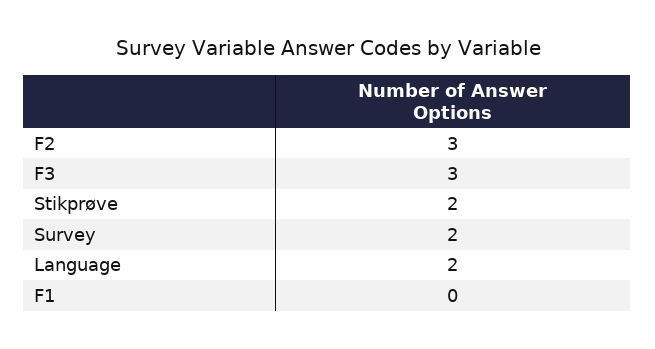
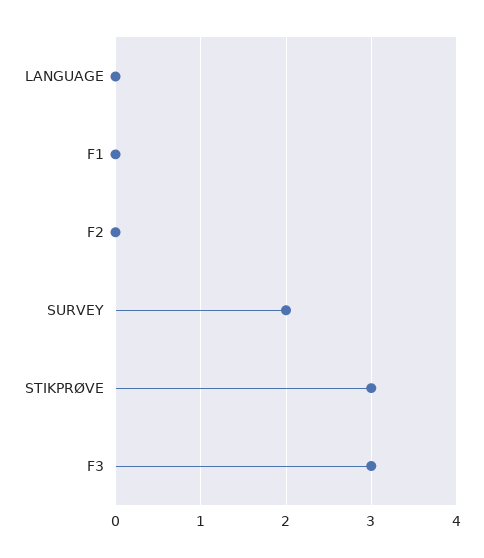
F2: 3 -> 0
Stikprøve: 2 -> 3
Language: 2 -> 0

